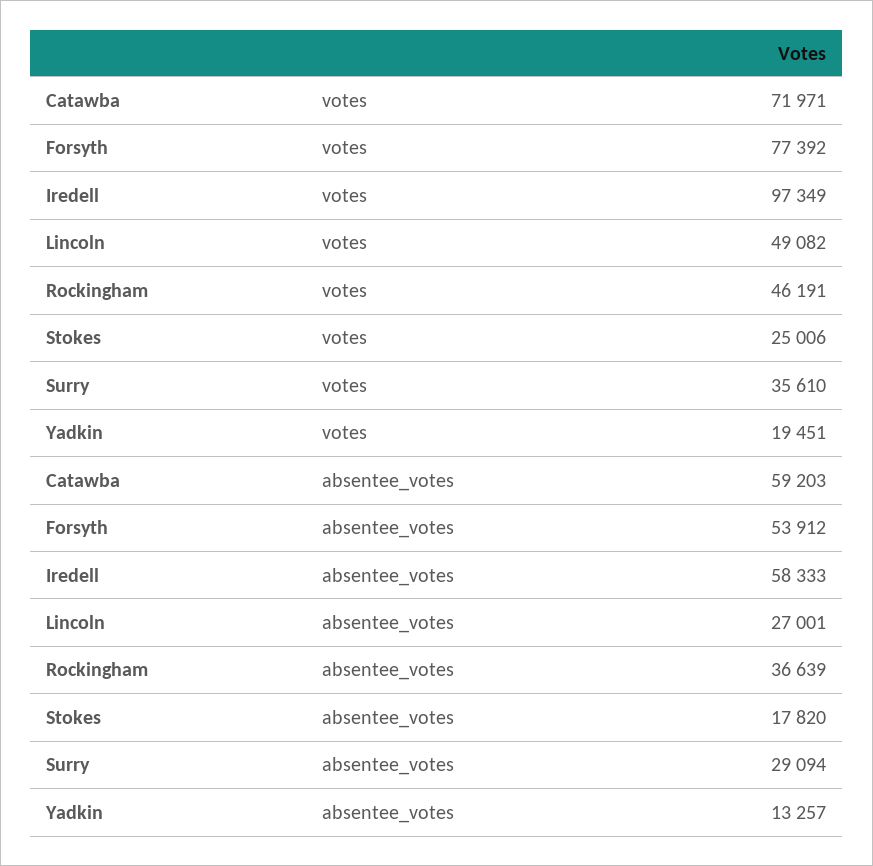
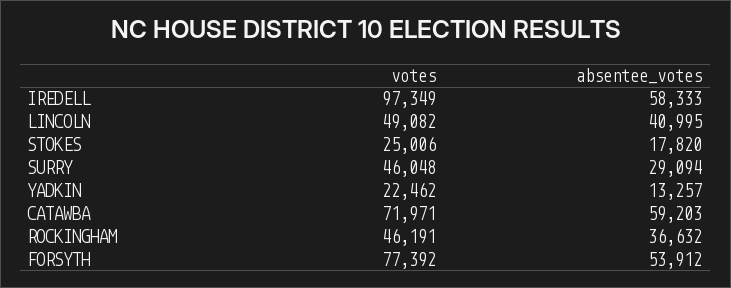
Surry, votes: 35610 -> 46048
Yadkin, votes: 19451 -> 22462
Lincoln, absentee_votes: 27001 -> 40995
Rockingham, absentee_votes: 36639 -> 36632

